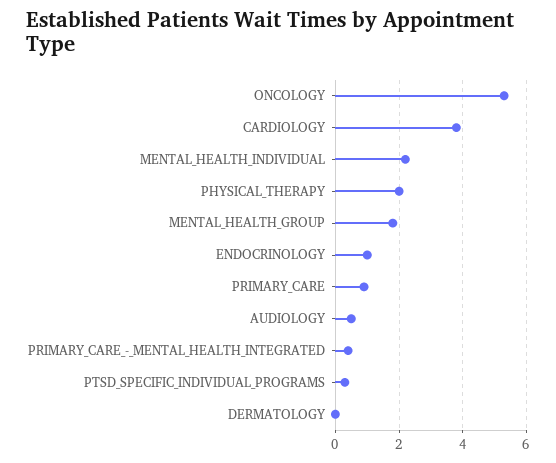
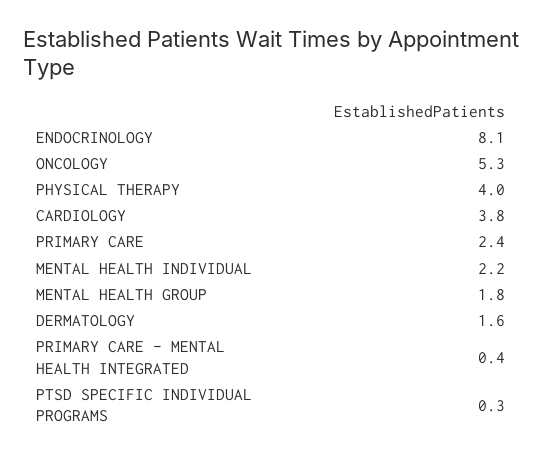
PHYSICAL_THERAPY: 2 -> 4
ENDOCRINOLOGY: 1 -> 8.1
PRIMARY_CARE: 1 -> 2.4
AUDIOLOGY: 0.5 -> none
DERMATOLOGY: 0 -> 1.6

